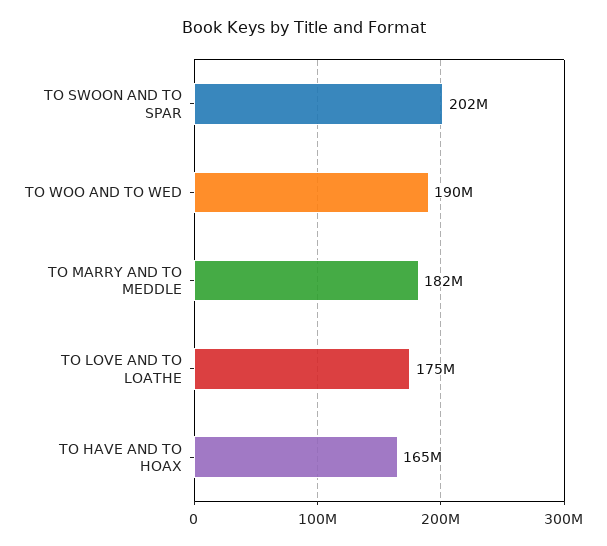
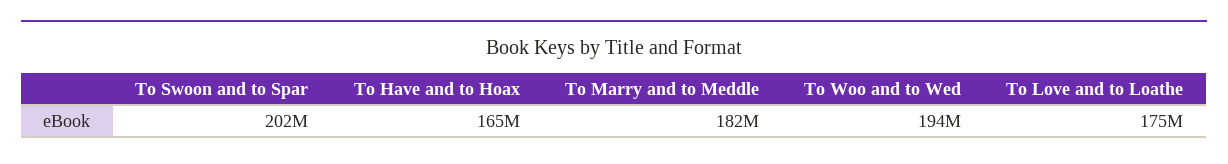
TO WOO AND TO WED: 190000000 -> 194000000

